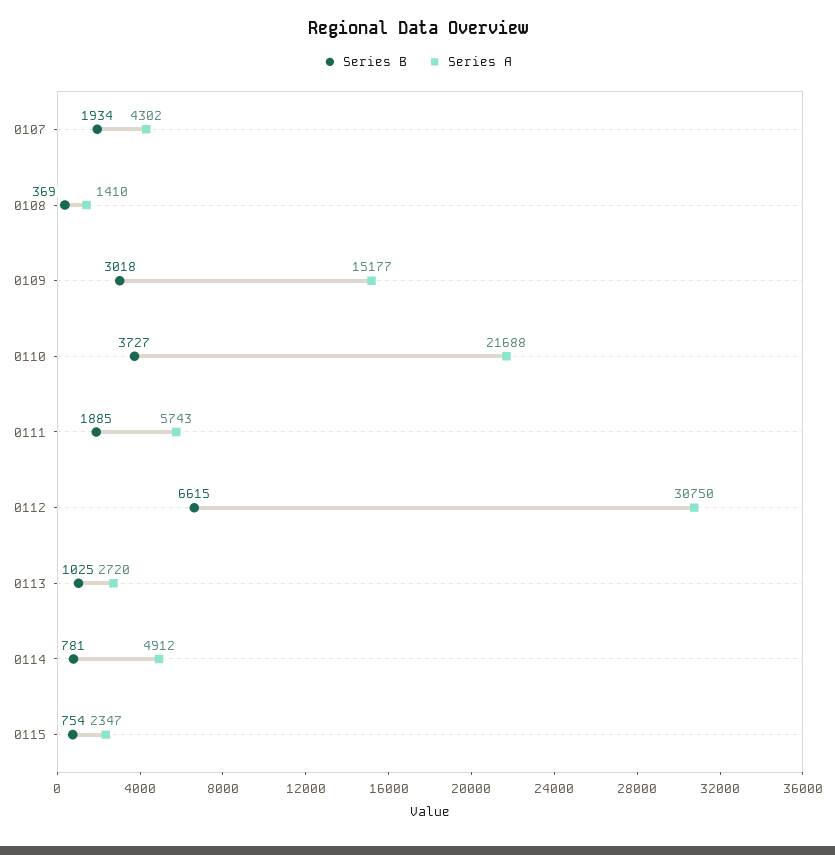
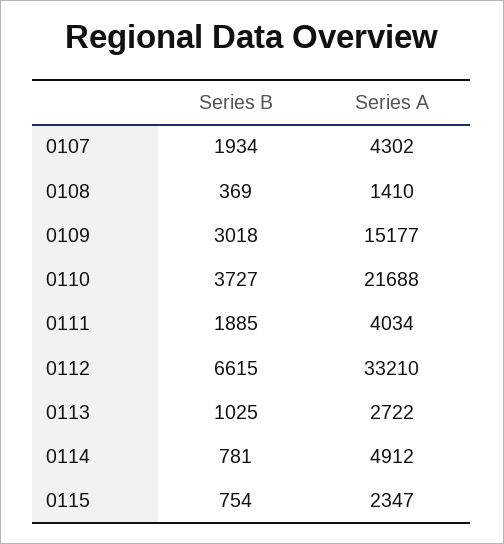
Series A, 0111: 5743 -> 4034
Series A, 0112: 30750 -> 33210
Series A, 0113: 2720 -> 2722

